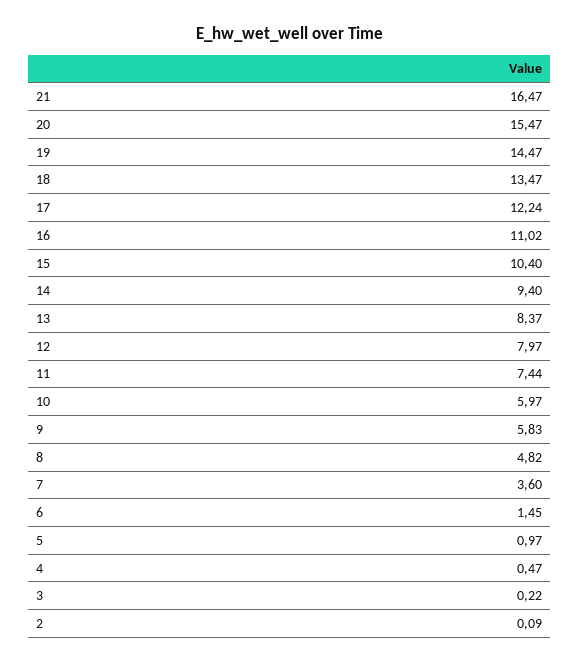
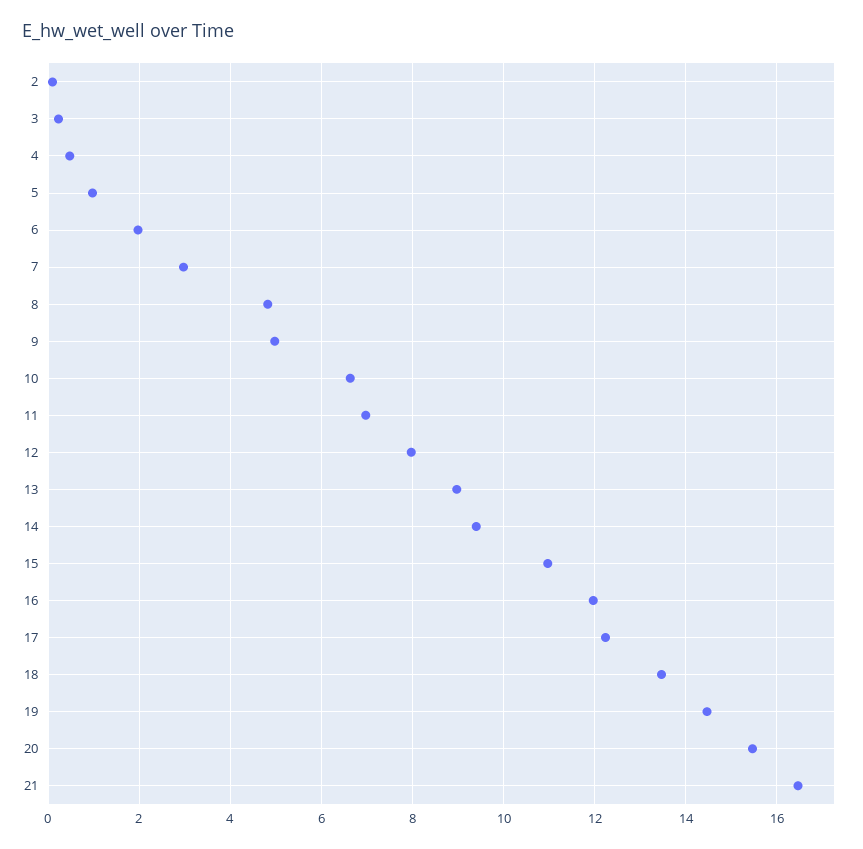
16: 11.02 -> 12
15: 10.4 -> 11
13: 8.37 -> 9
11: 7.44 -> 7
10: 5.97 -> 6.6
9: 5.83 -> 5
7: 3.6 -> 3
6: 1.45 -> 2

